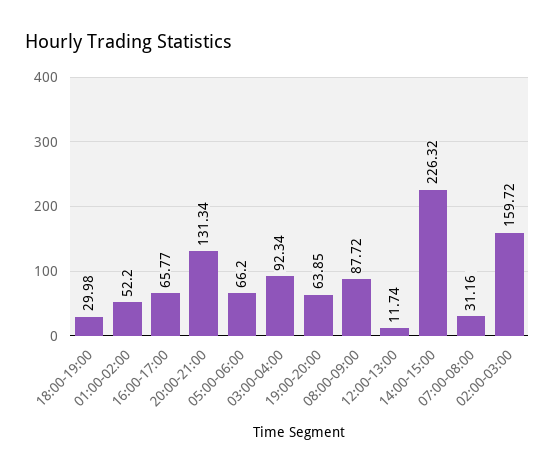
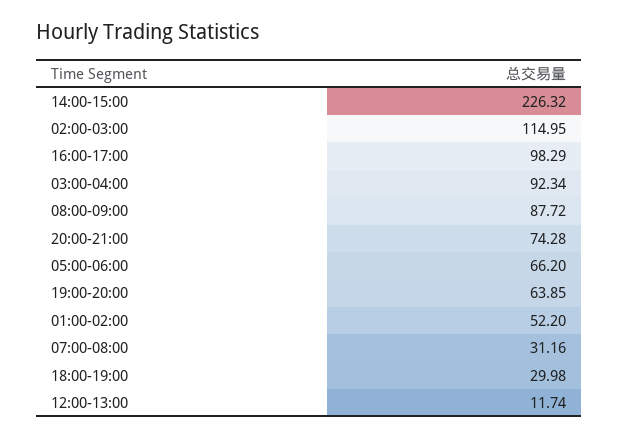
16:00-17:00: 65.77 -> 98.29
20:00-21:00: 131.34 -> 74.28
02:00-03:00: 159.72 -> 114.95

